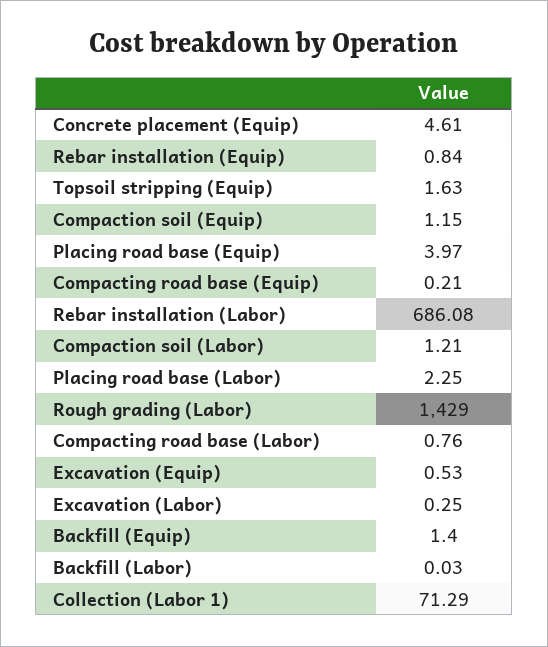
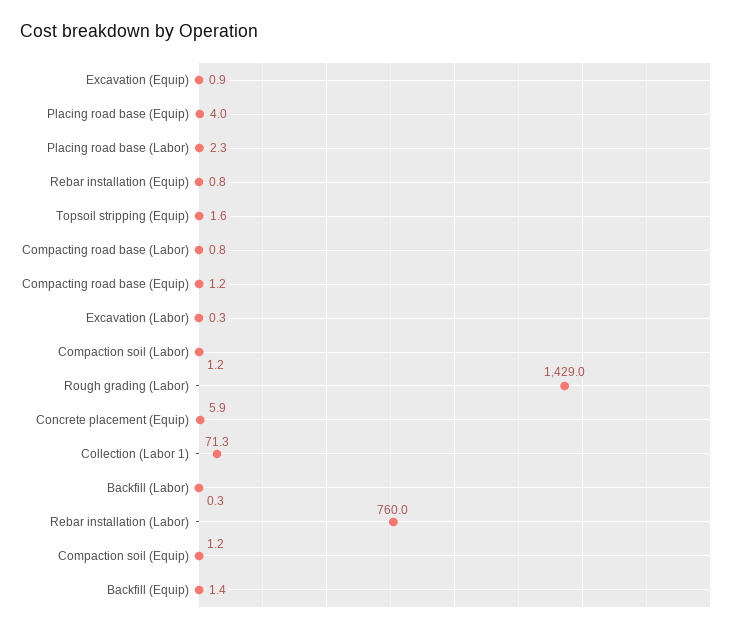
Concrete placement (Equip): 4.61 -> 5.9
Compacting road base (Equip): 0.21 -> 1.2
Rebar installation (Labor): 686.08 -> 760
Excavation (Equip): 0.53 -> 0.9
Backfill (Labor): 0.03 -> 0.3

